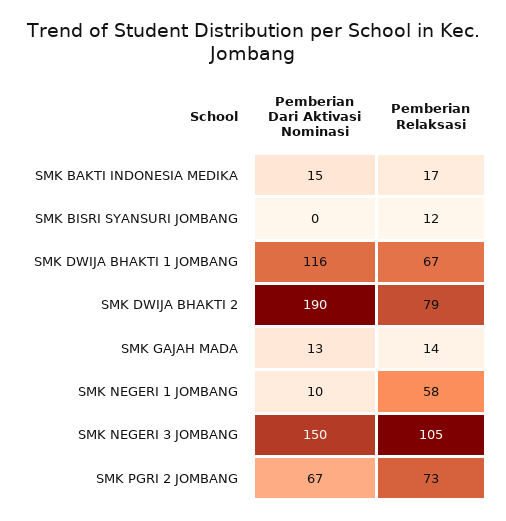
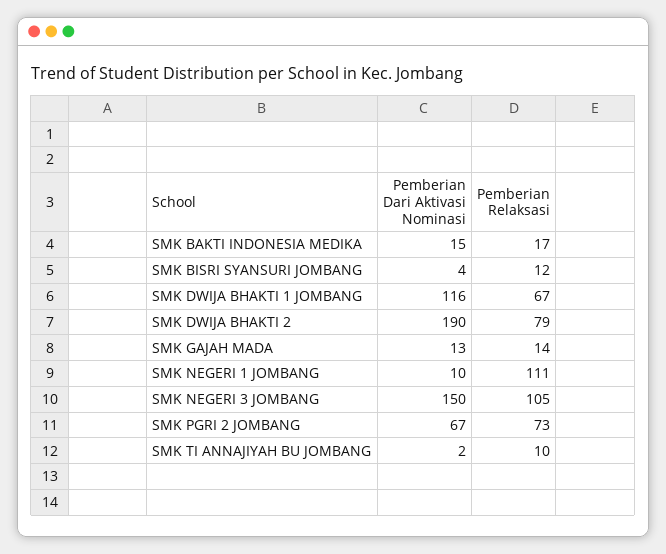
Pemberian Dari Aktivasi Nominasi, SMK BISRI SYANSURI JOMBANG: 0 -> 4
Pemberian Relaksasi, SMK NEGERI 1 JOMBANG: 58 -> 111
Pemberian Dari Aktivasi Nominasi, SMK TI ANNAJIYAH BU JOMBANG: none -> 2
Pemberian Relaksasi, SMK TI ANNAJIYAH BU JOMBANG: none -> 10

